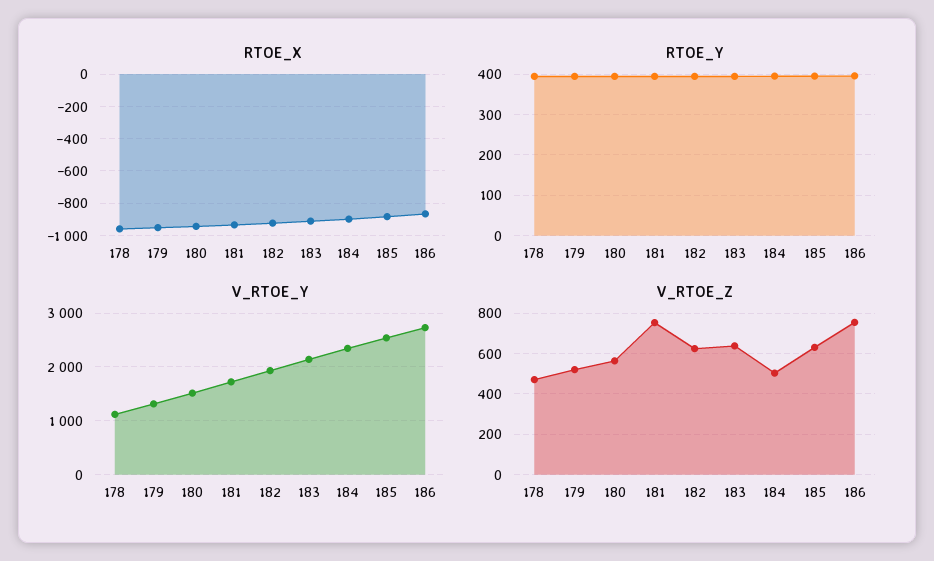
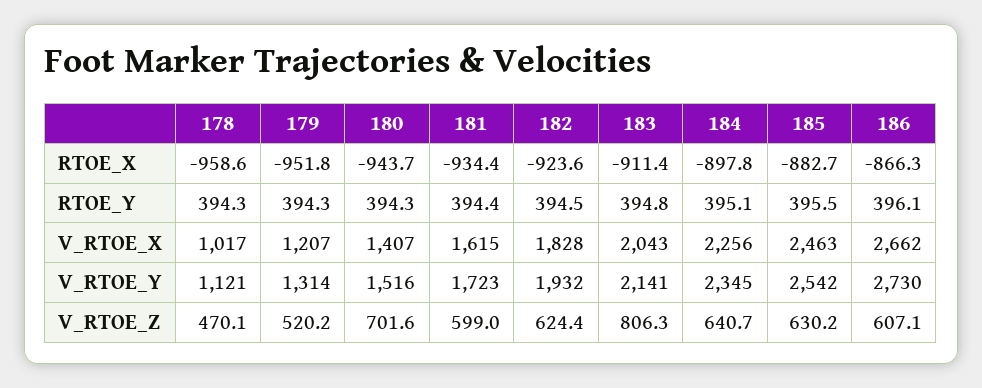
V_RTOE_Z, 180: 550 -> 701.6
V_RTOE_Z, 181: 750 -> 599
V_RTOE_Z, 183: 650 -> 806.3
V_RTOE_Z, 184: 500 -> 640.7
V_RTOE_Z, 186: 750 -> 607.1
V_RTOE_X, 178: none -> 1017
V_RTOE_X, 179: none -> 1207
V_RTOE_X, 180: none -> 1407
V_RTOE_X, 181: none -> 1615
V_RTOE_X, 182: none -> 1828
V_RTOE_X, 183: none -> 2043
V_RTOE_X, 184: none -> 2256
V_RTOE_X, 185: none -> 2463
V_RTOE_X, 186: none -> 2662

